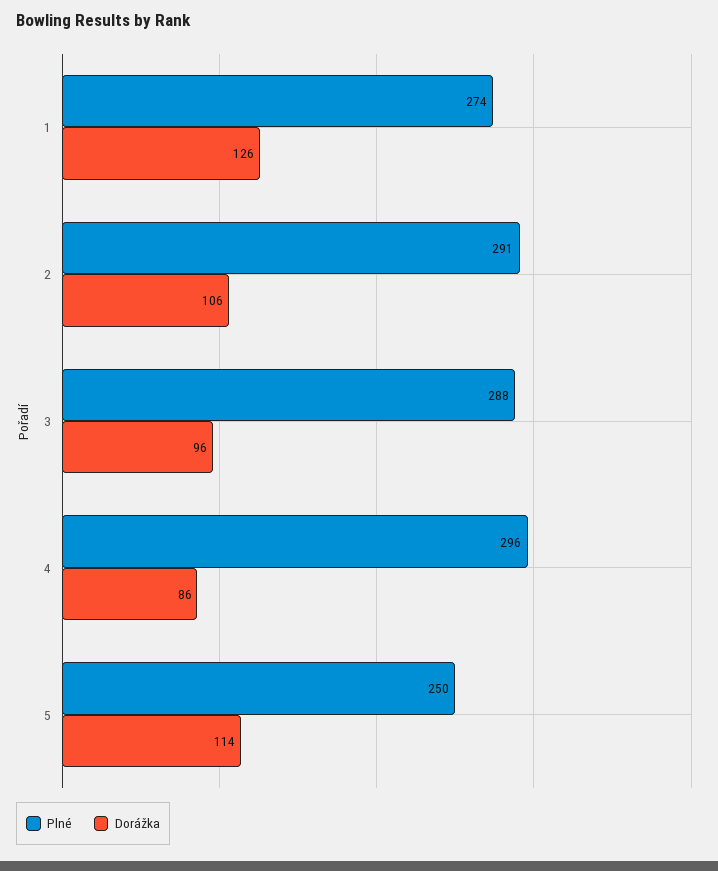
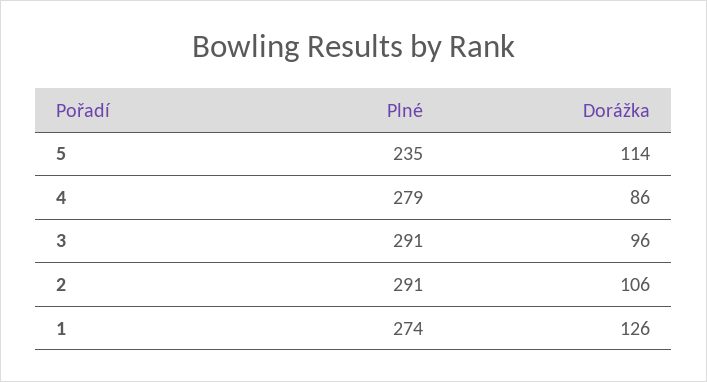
Plné, 3: 288 -> 291
Plné, 4: 296 -> 279
Plné, 5: 250 -> 235

